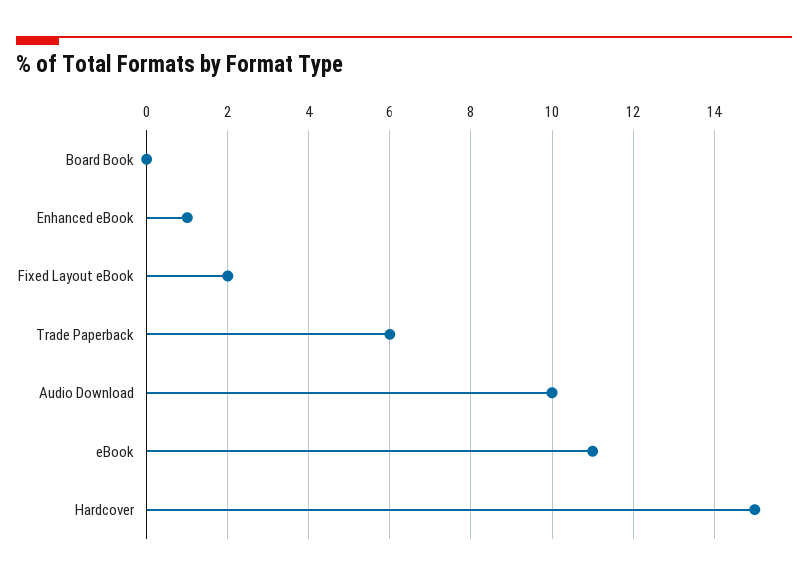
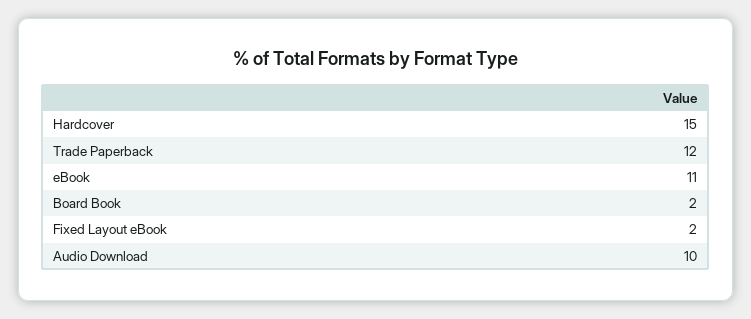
Board Book: 0 -> 2
Enhanced eBook: 1 -> none
Trade Paperback: 6 -> 12

